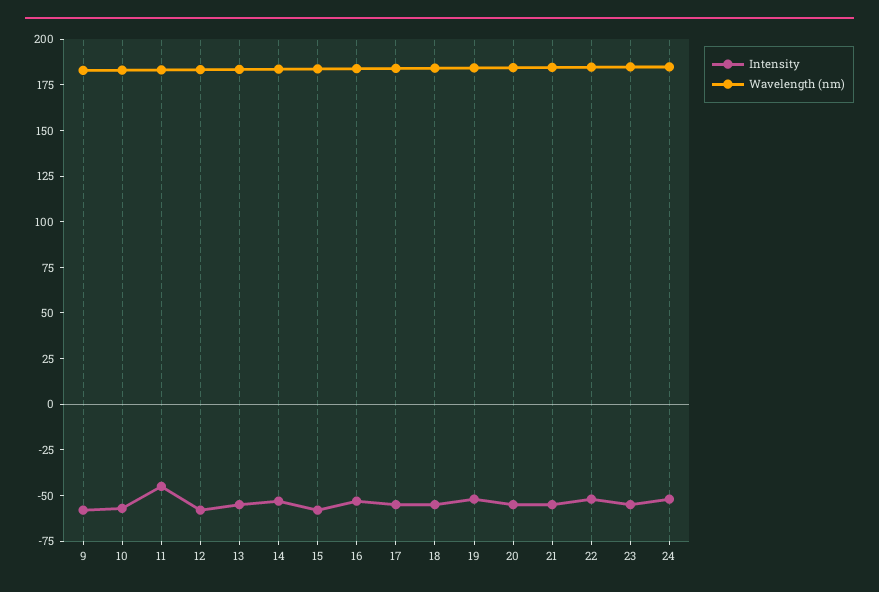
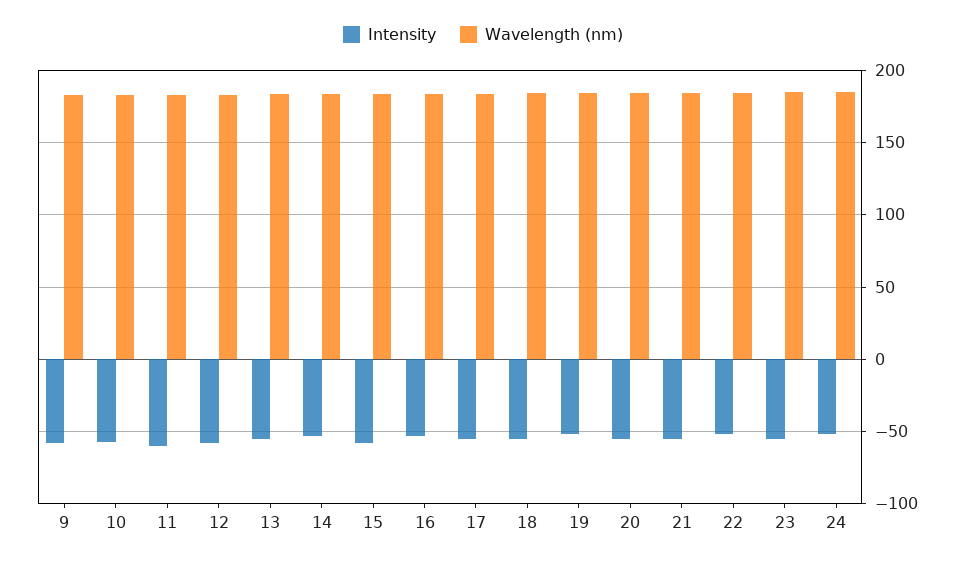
Intensity, 11: -45 -> -60

